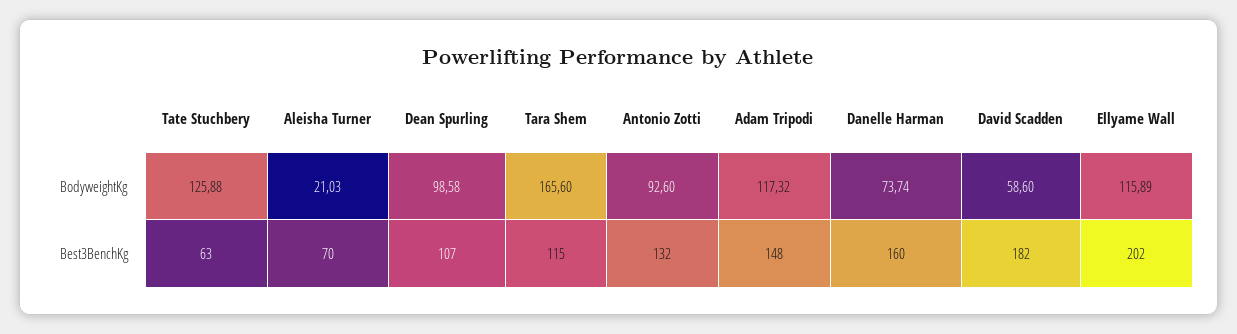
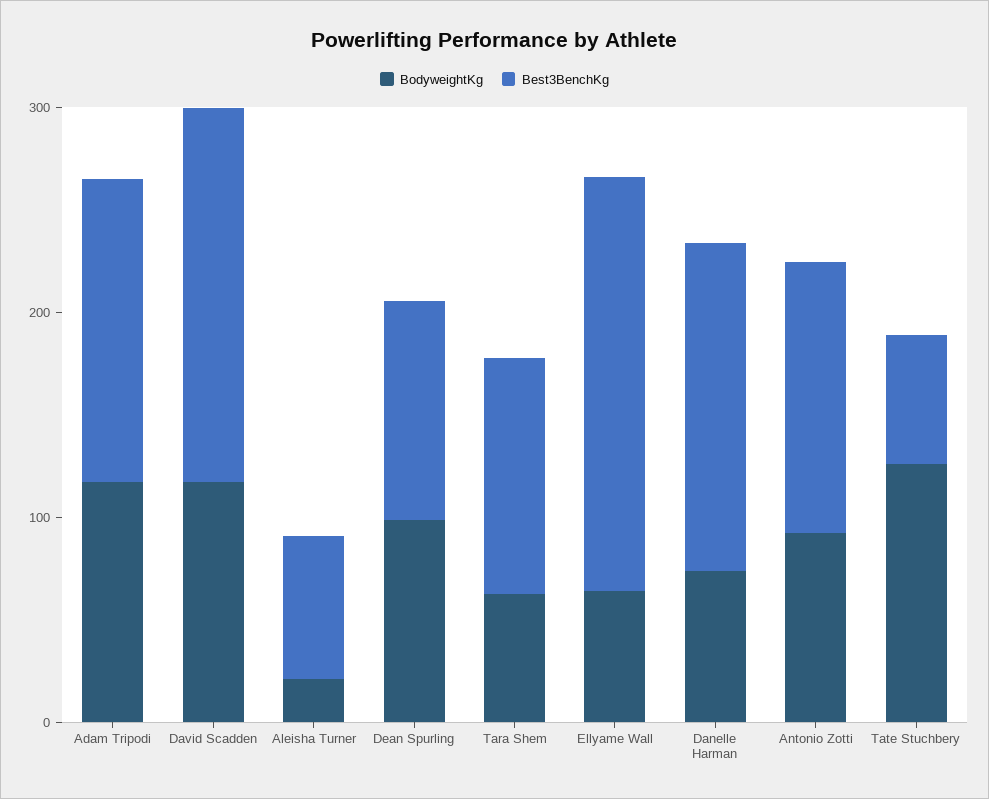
BodyweightKg, Tara Shem: 165.6 -> 60
BodyweightKg, David Scadden: 58.6 -> 120
BodyweightKg, Ellyame Wall: 115.89 -> 60

